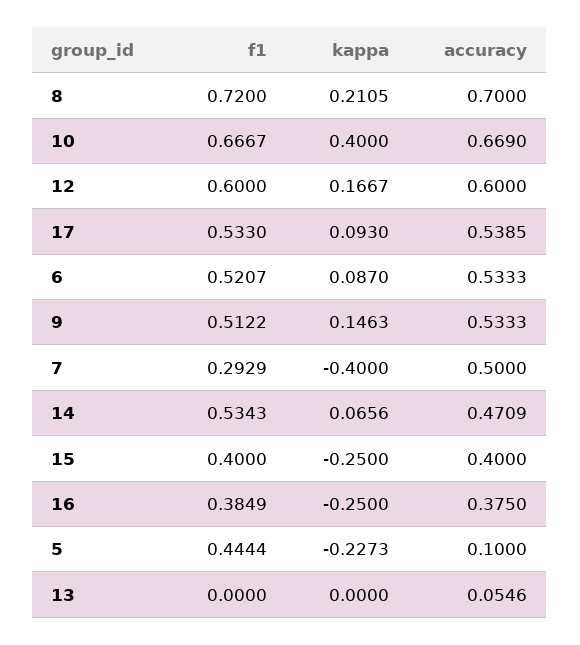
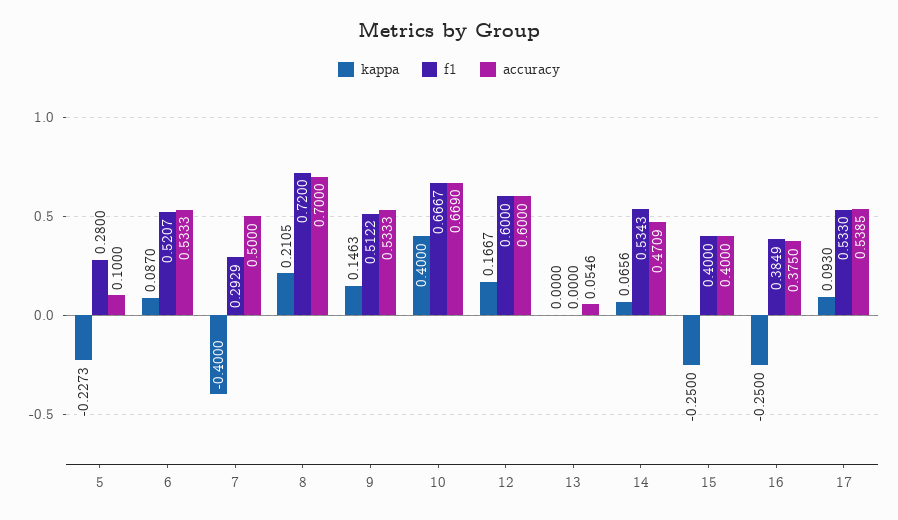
f1, 5: 0.4444 -> 0.28

